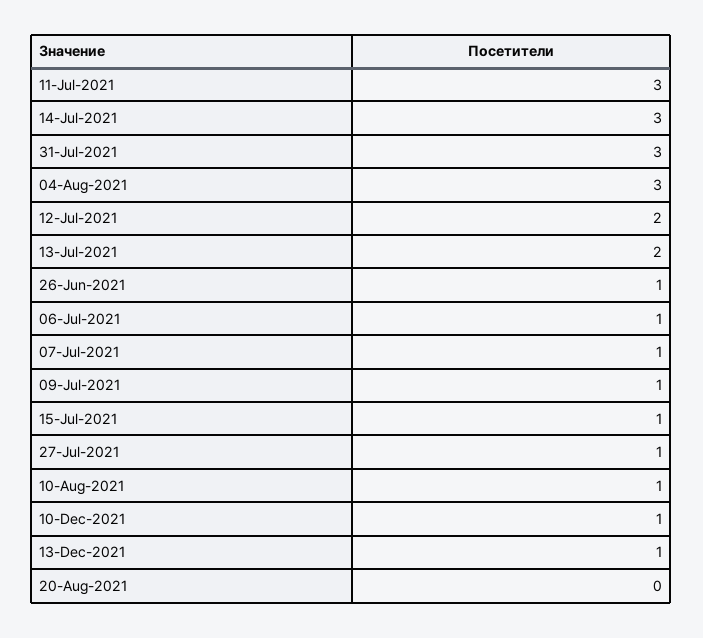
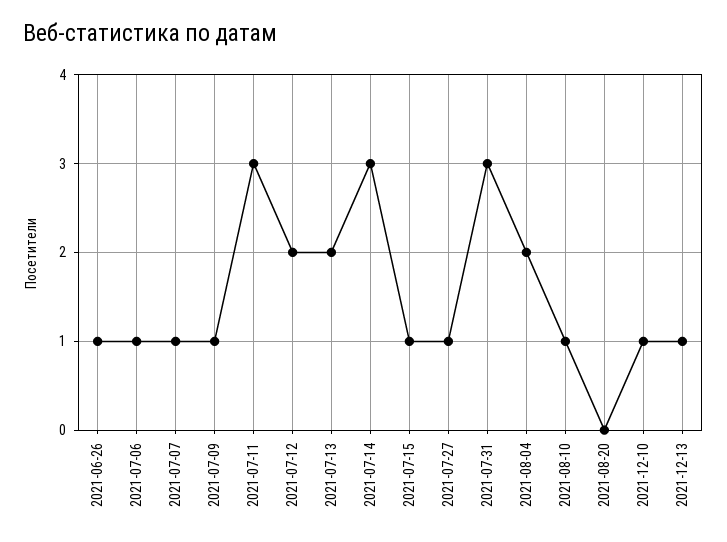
04-Aug-2021: 3 -> 2

